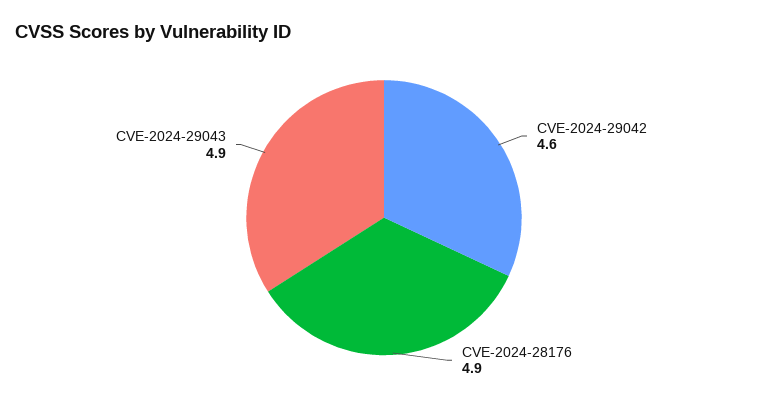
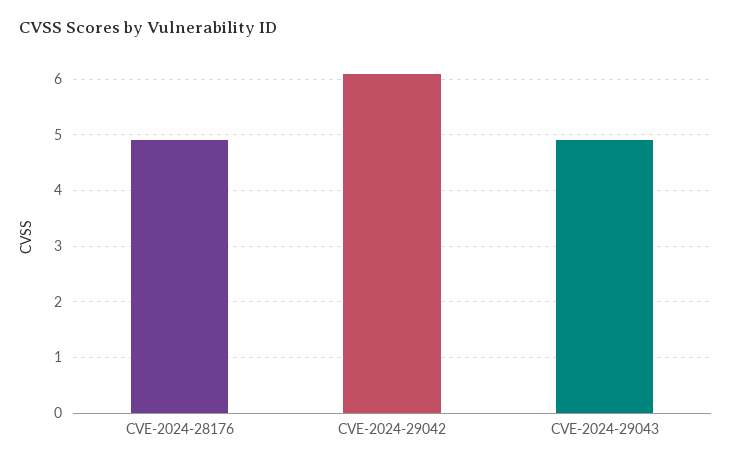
CVE-2024-29042: 4.6 -> 6

